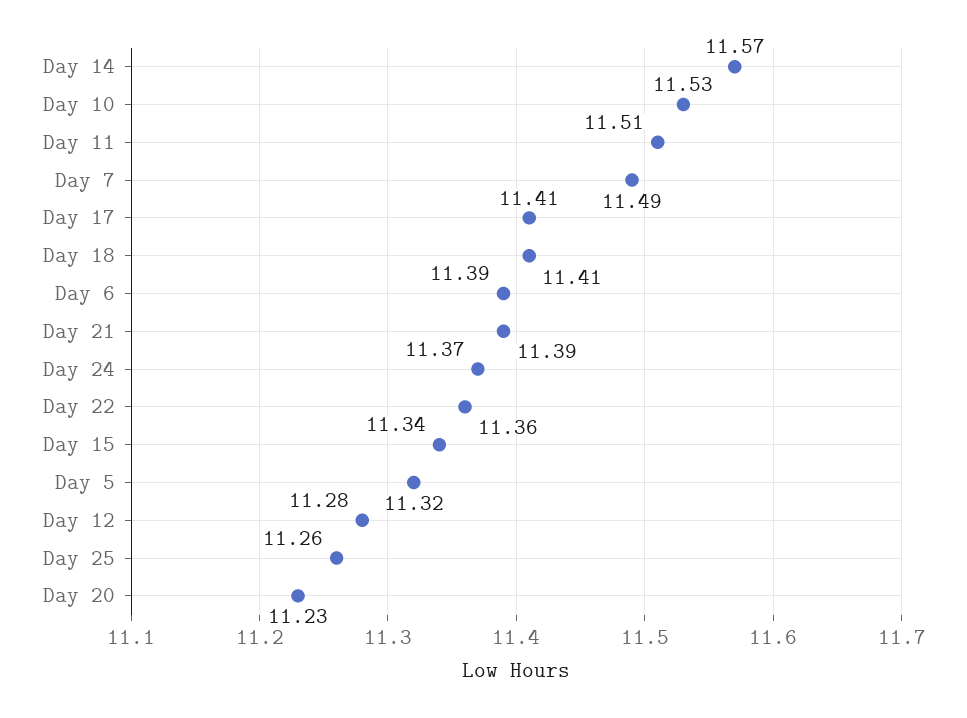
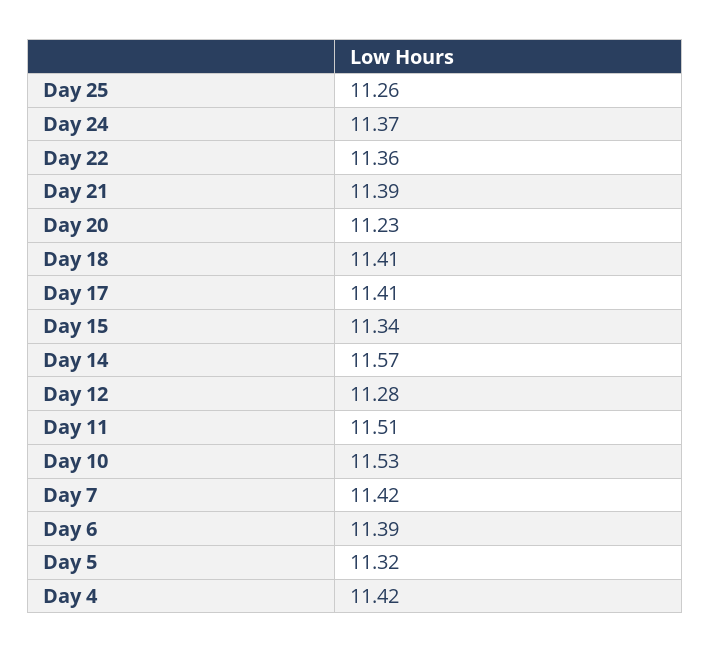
Day 7: 11.49 -> 11.42
Day 4: none -> 11.42

